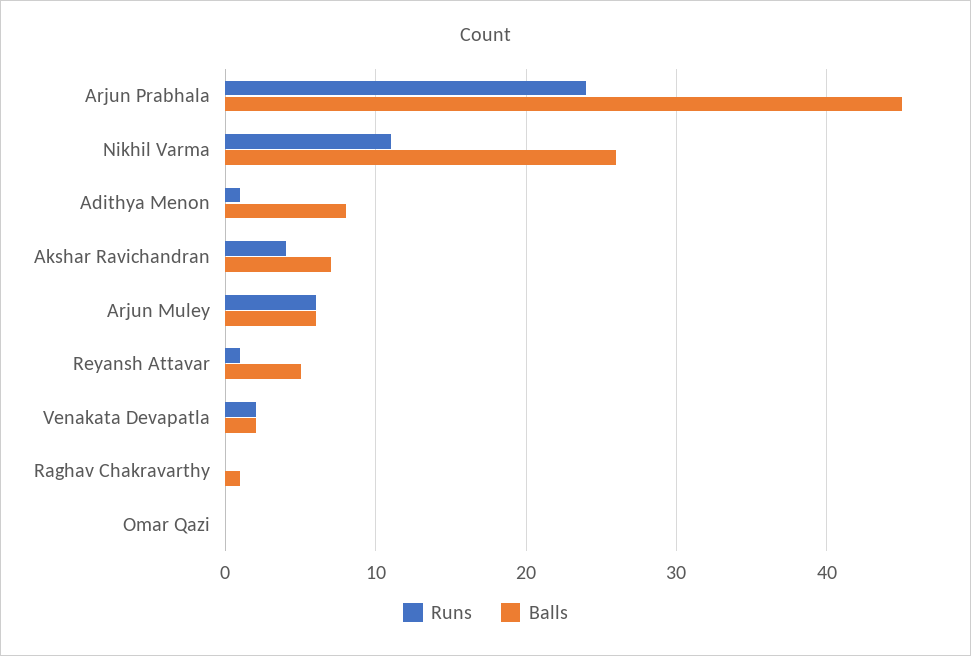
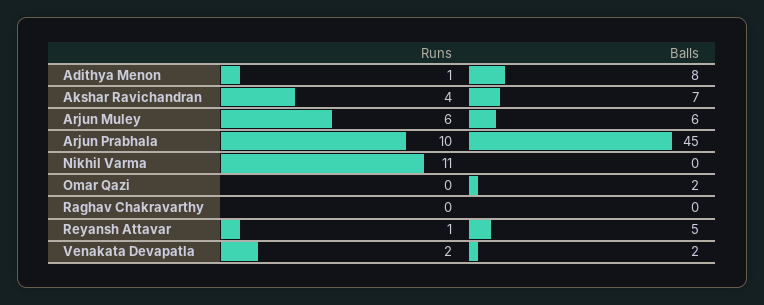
Runs, Arjun Prabhala: 24 -> 10
Balls, Nikhil Varma: 26 -> 0
Balls, Raghav Chakravarthy: 1 -> 0
Balls, Omar Qazi: 0 -> 2

